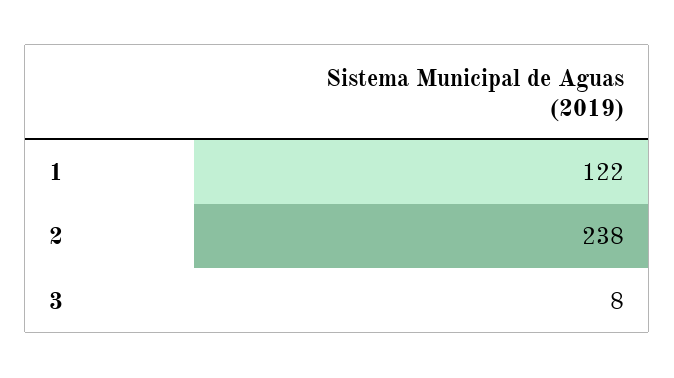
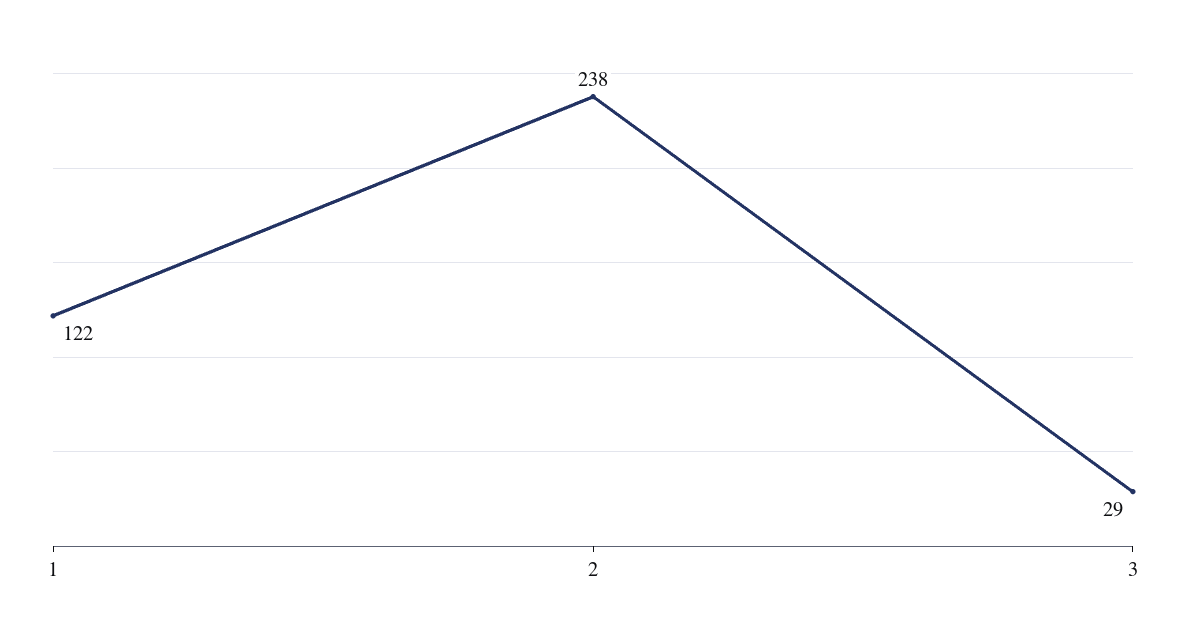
3: 8 -> 29

